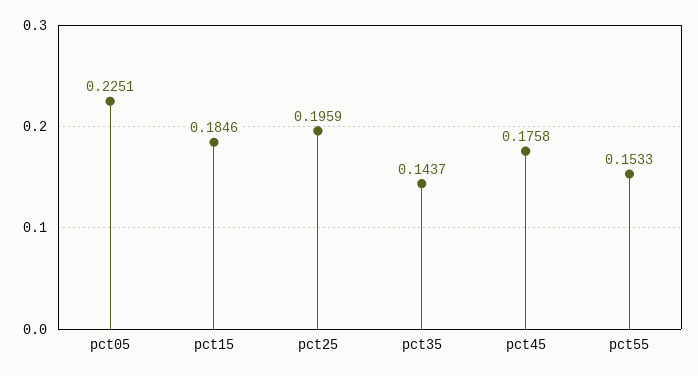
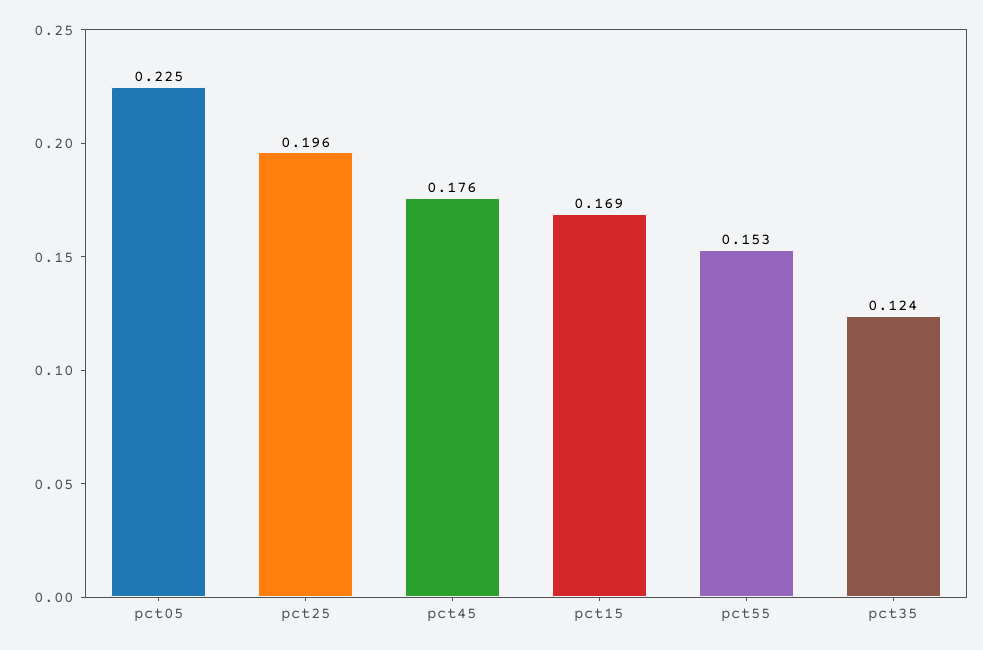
pct15: 0.1846 -> 0.169
pct35: 0.1437 -> 0.124

